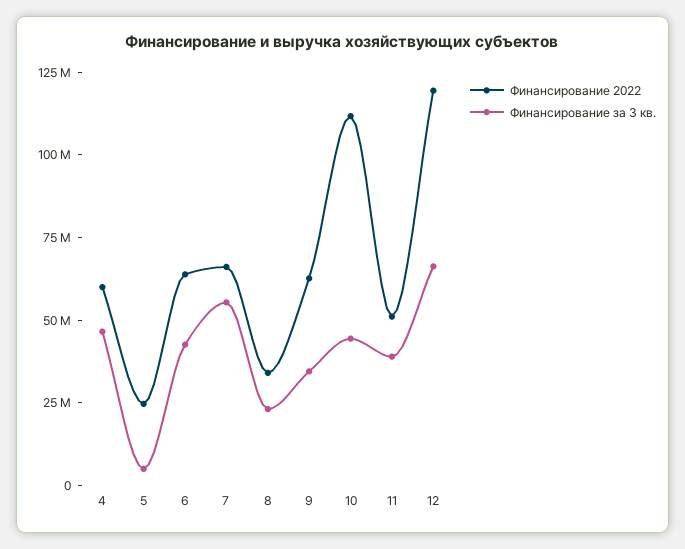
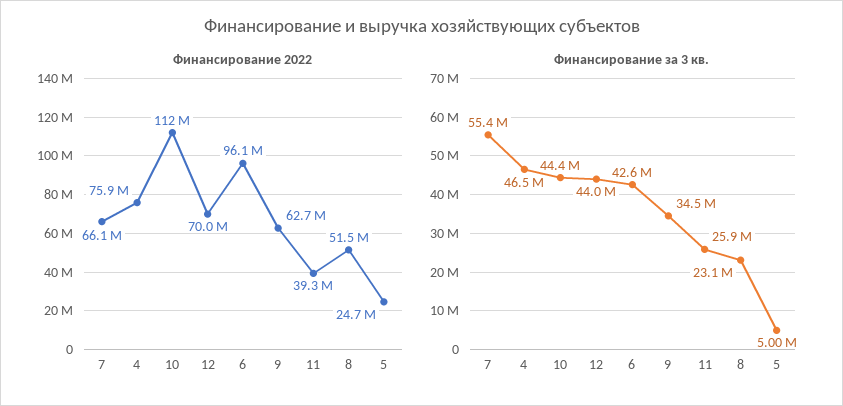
Финансирование 2022, 4: 60000000 -> 75900000
Финансирование 2022, 6: 65000000 -> 96100000
Финансирование 2022, 8: 35000000 -> 51500000
Финансирование 2022, 11: 50000000 -> 39300000
Финансирование за 3 кв., 11: 40000000 -> 25900000
Финансирование 2022, 12: 120000000 -> 70000000
Финансирование за 3 кв., 12: 65000000 -> 44000000

